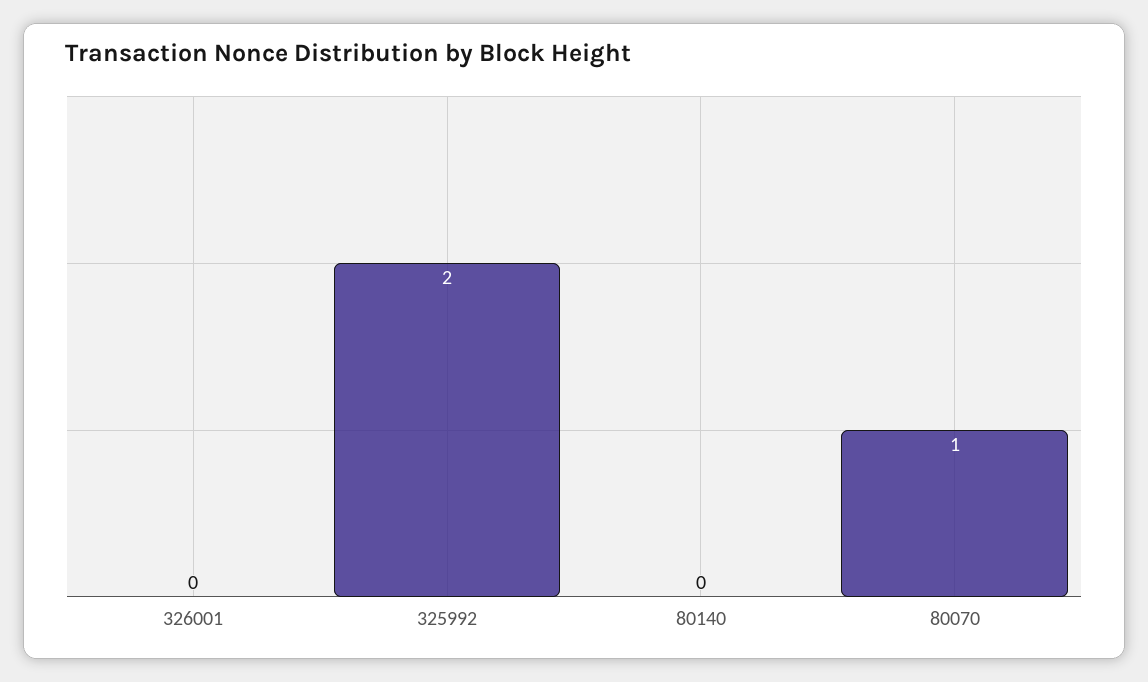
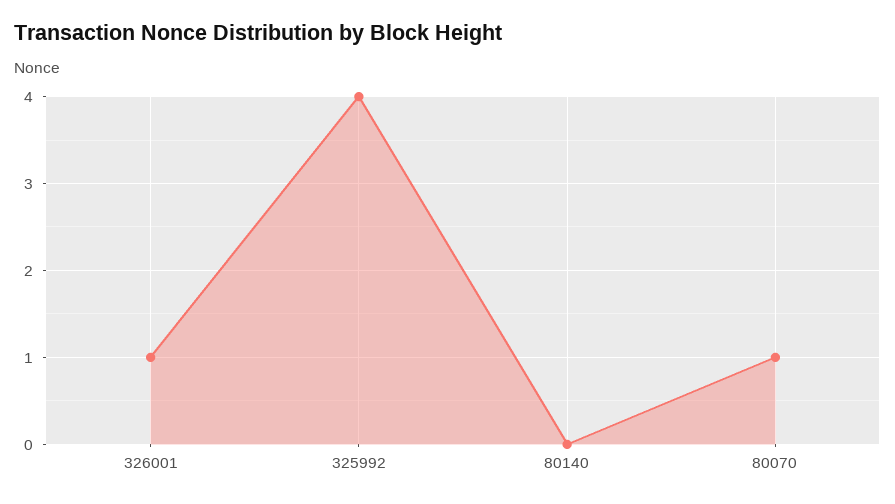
326001: 0 -> 1
325992: 2 -> 4

